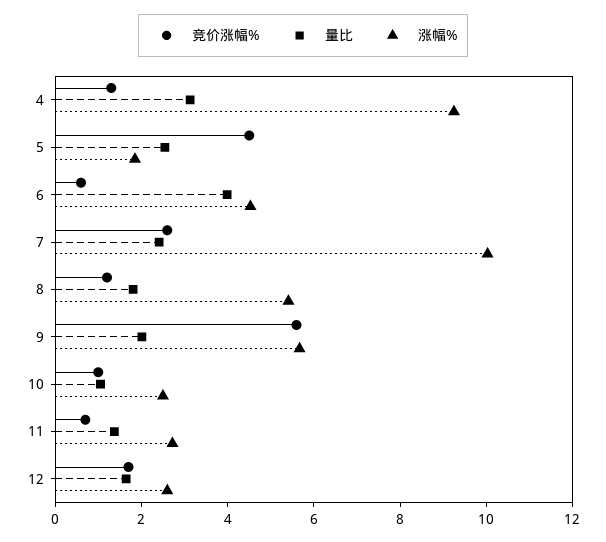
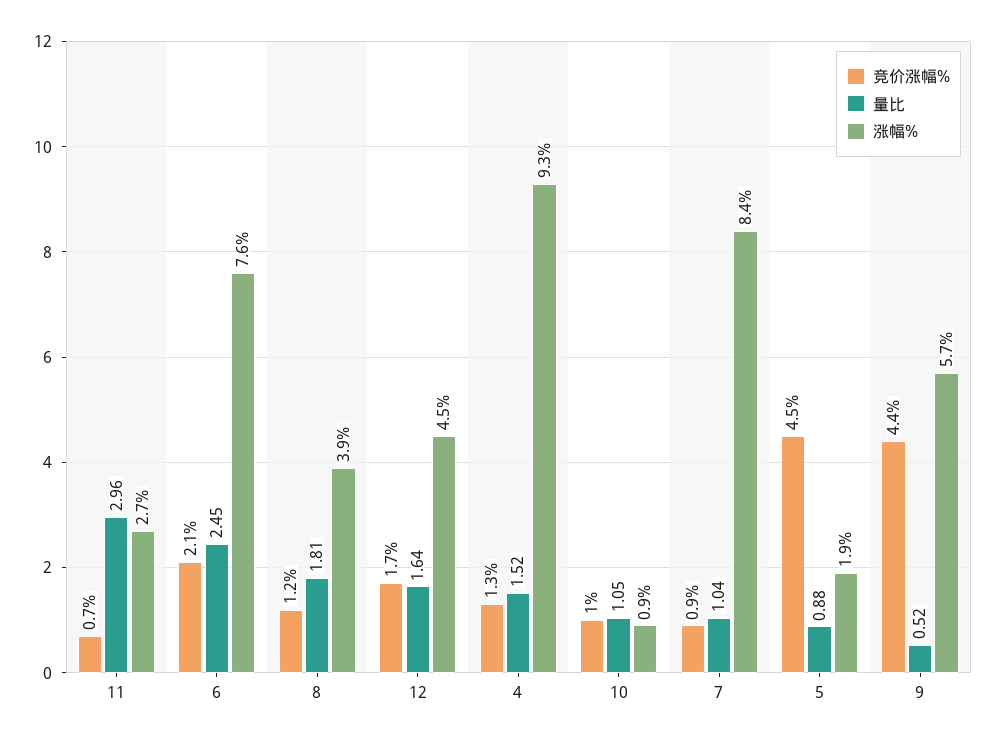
量比, 4: 3 -> 1.52
量比, 5: 2.5 -> 0.88
竞价涨幅%, 6: 0.5 -> 2.1
量比, 6: 4 -> 2.45
涨幅%, 6: 4.5 -> 7.6
竞价涨幅%, 7: 2.5 -> 0.9
量比, 7: 2.5 -> 1.04
涨幅%, 7: 10 -> 8.4
涨幅%, 8: 5.5 -> 3.9
竞价涨幅%, 9: 5.5 -> 4.4
量比, 9: 2 -> 0.52
涨幅%, 10: 2.5 -> 0.9
量比, 11: 1.5 -> 2.96
涨幅%, 12: 2.5 -> 4.5

